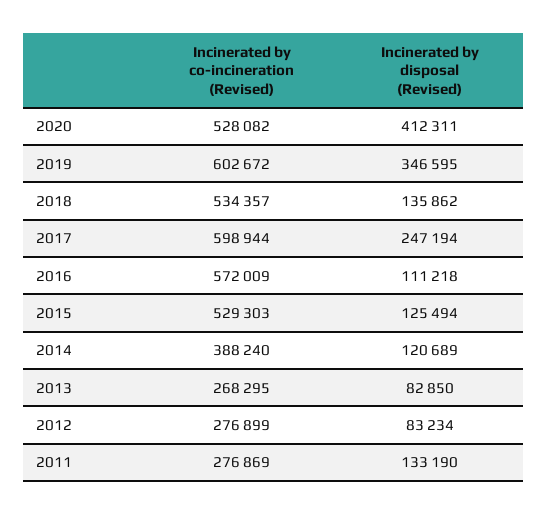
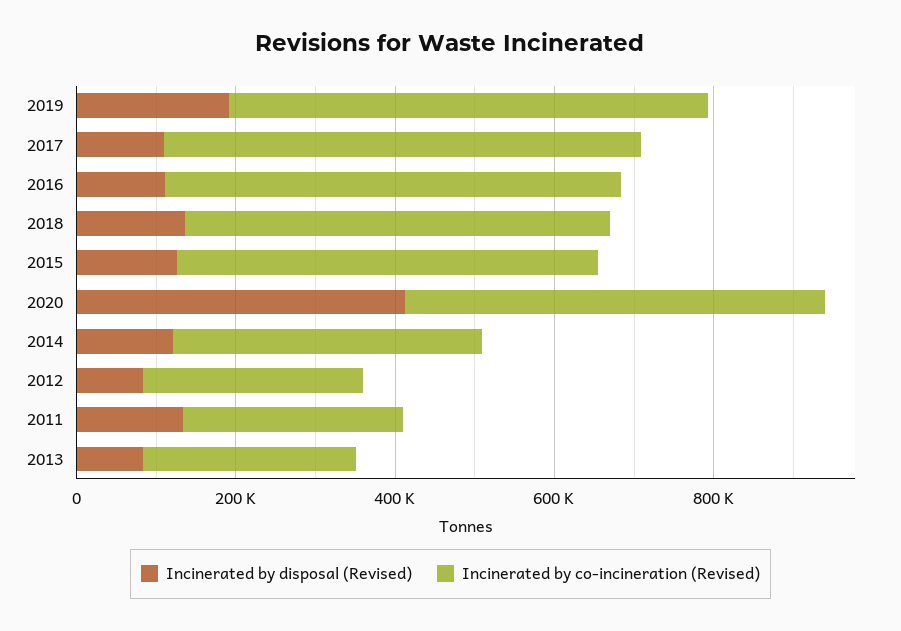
Incinerated by disposal (Revised), 2019: 346595 -> 200000
Incinerated by disposal (Revised), 2017: 247194 -> 100000

